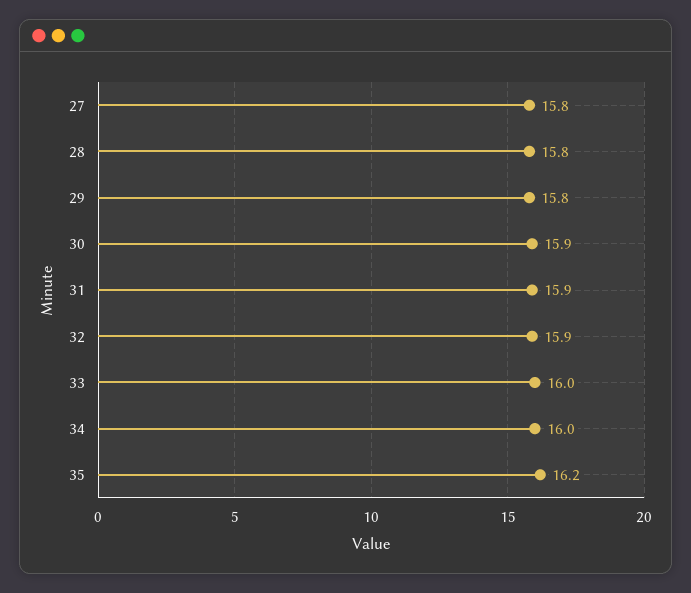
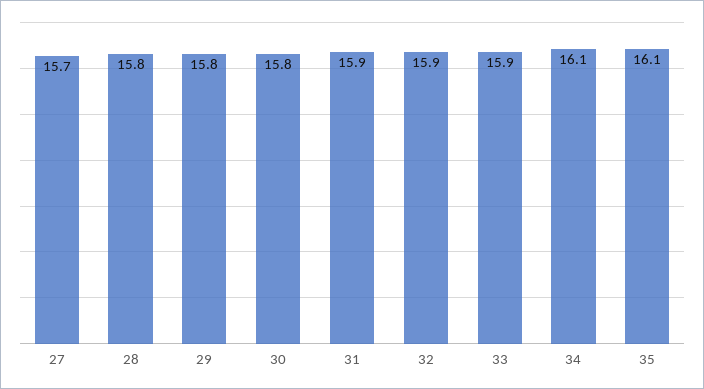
27: 15.8 -> 15.7
30: 15.9 -> 15.8
33: 16 -> 15.9
34: 16 -> 16.1
35: 16.2 -> 16.1

